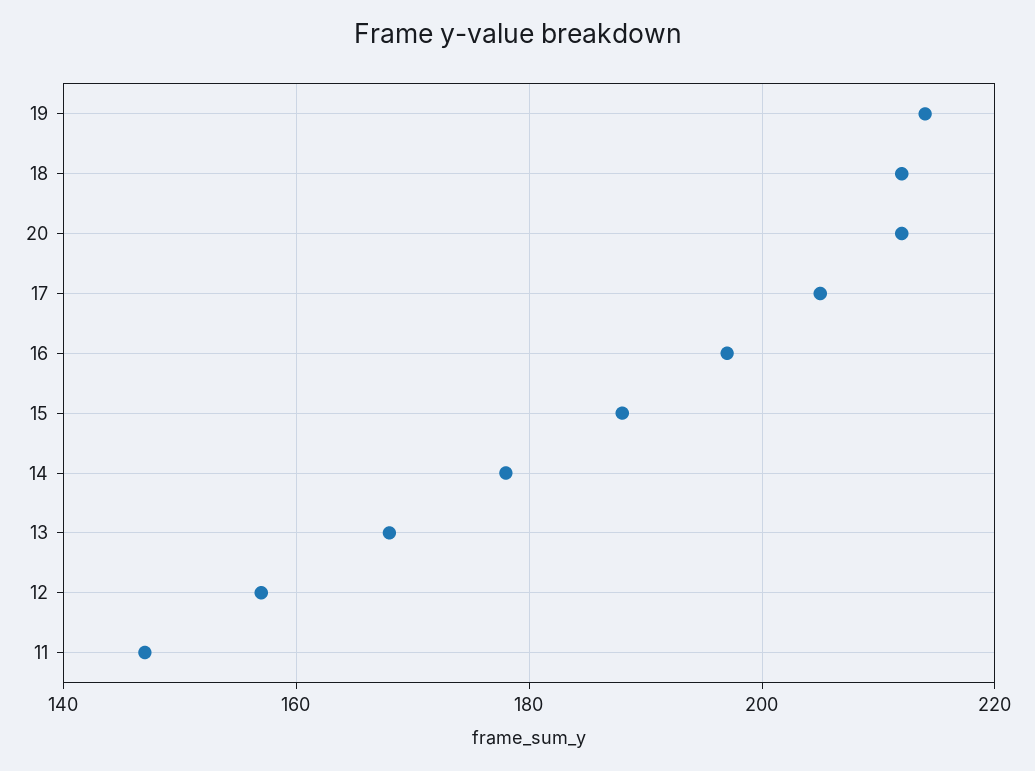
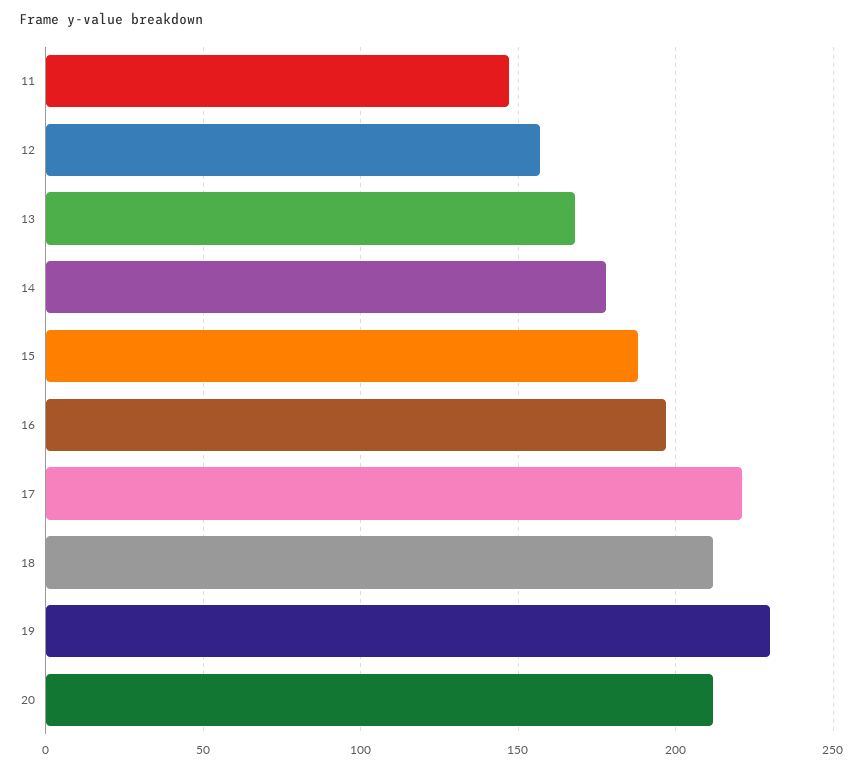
19: 215 -> 230
17: 205 -> 220

